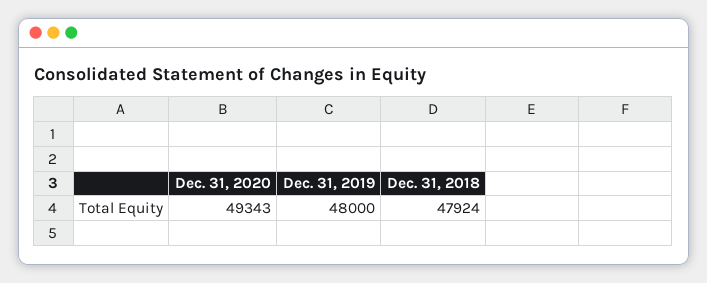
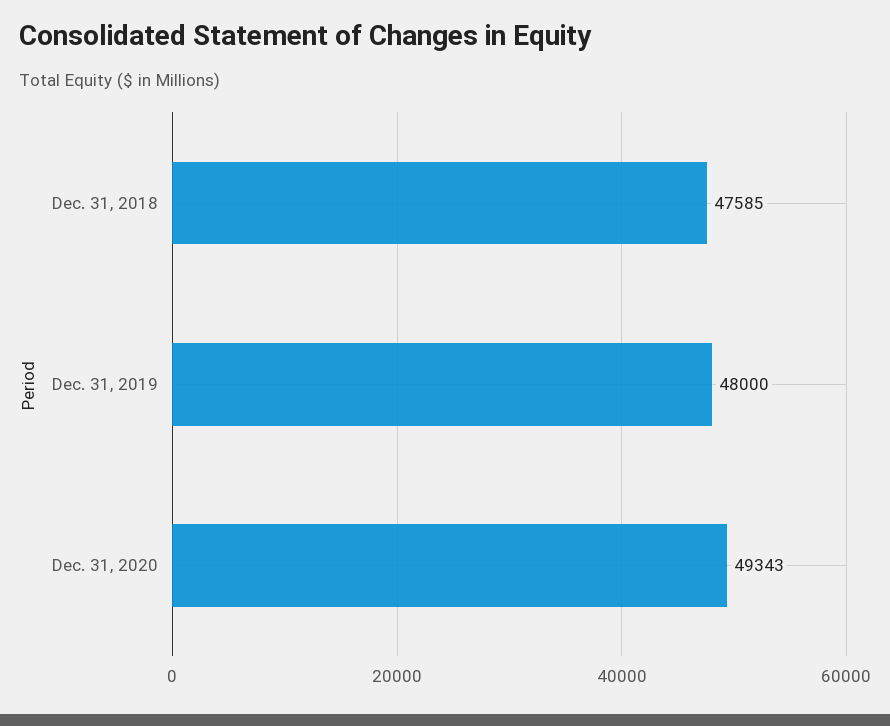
Dec. 31, 2018: 47924 -> 47585

